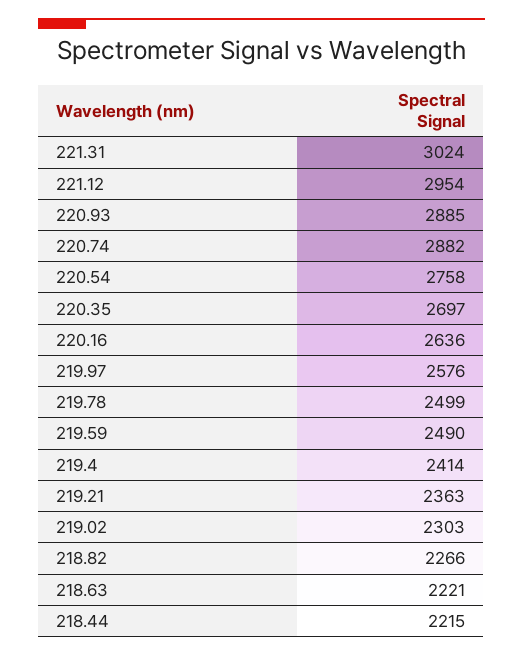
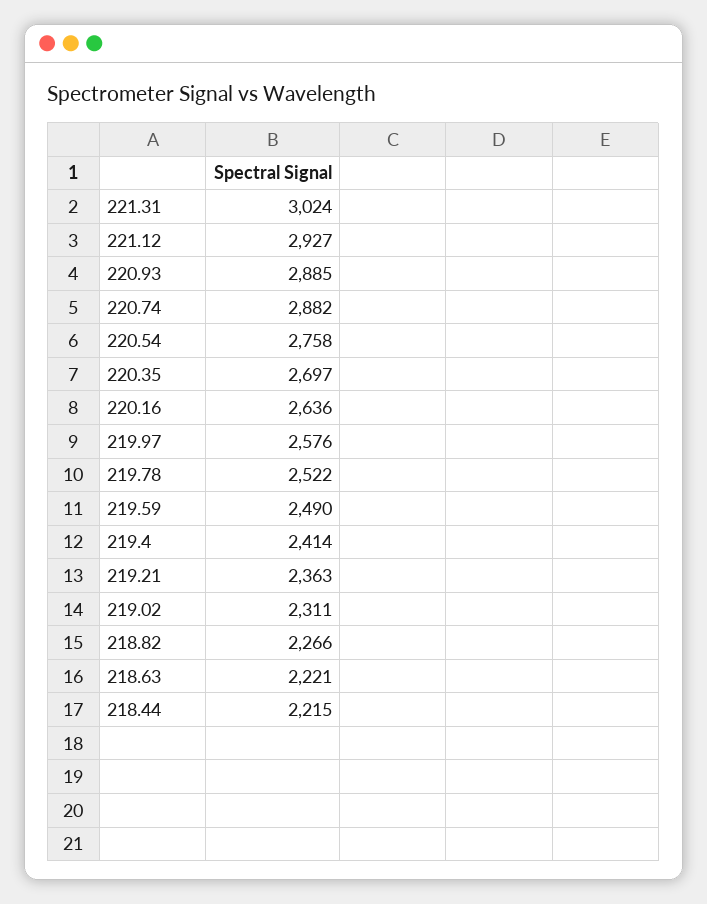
221.12: 2954 -> 2927
219.78: 2499 -> 2522
219.02: 2303 -> 2311

